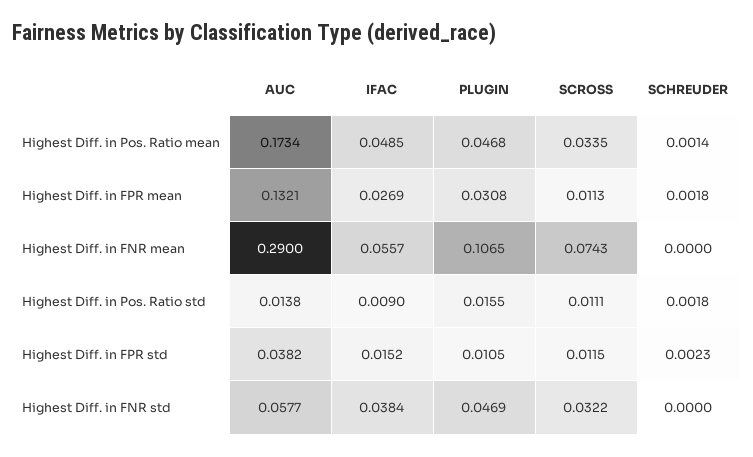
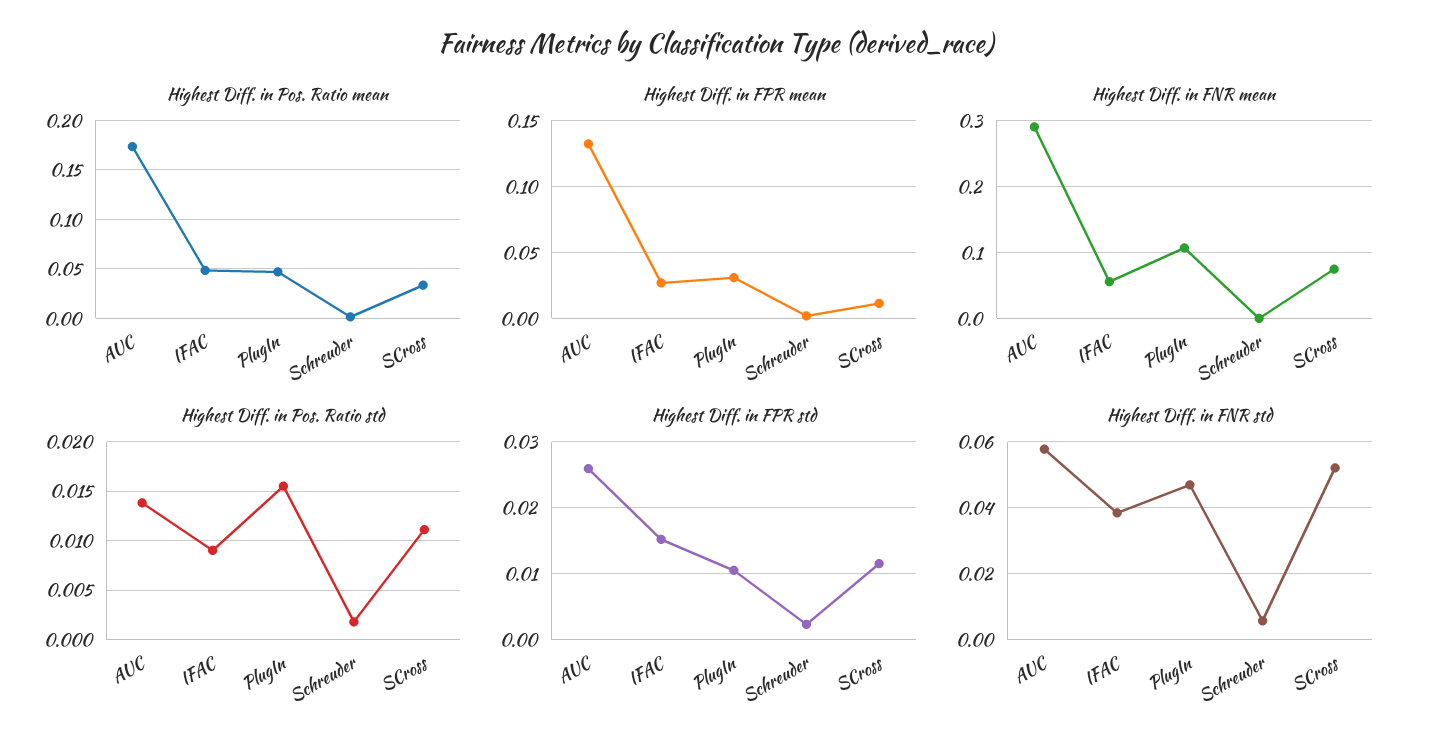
Highest Diff. in FPR std, AUC: 0.0382 -> 0.026
Highest Diff. in FNR std, SCROSS: 0.0322 -> 0.052
Highest Diff. in FNR std, SCHREUDER: 0 -> 0.006

